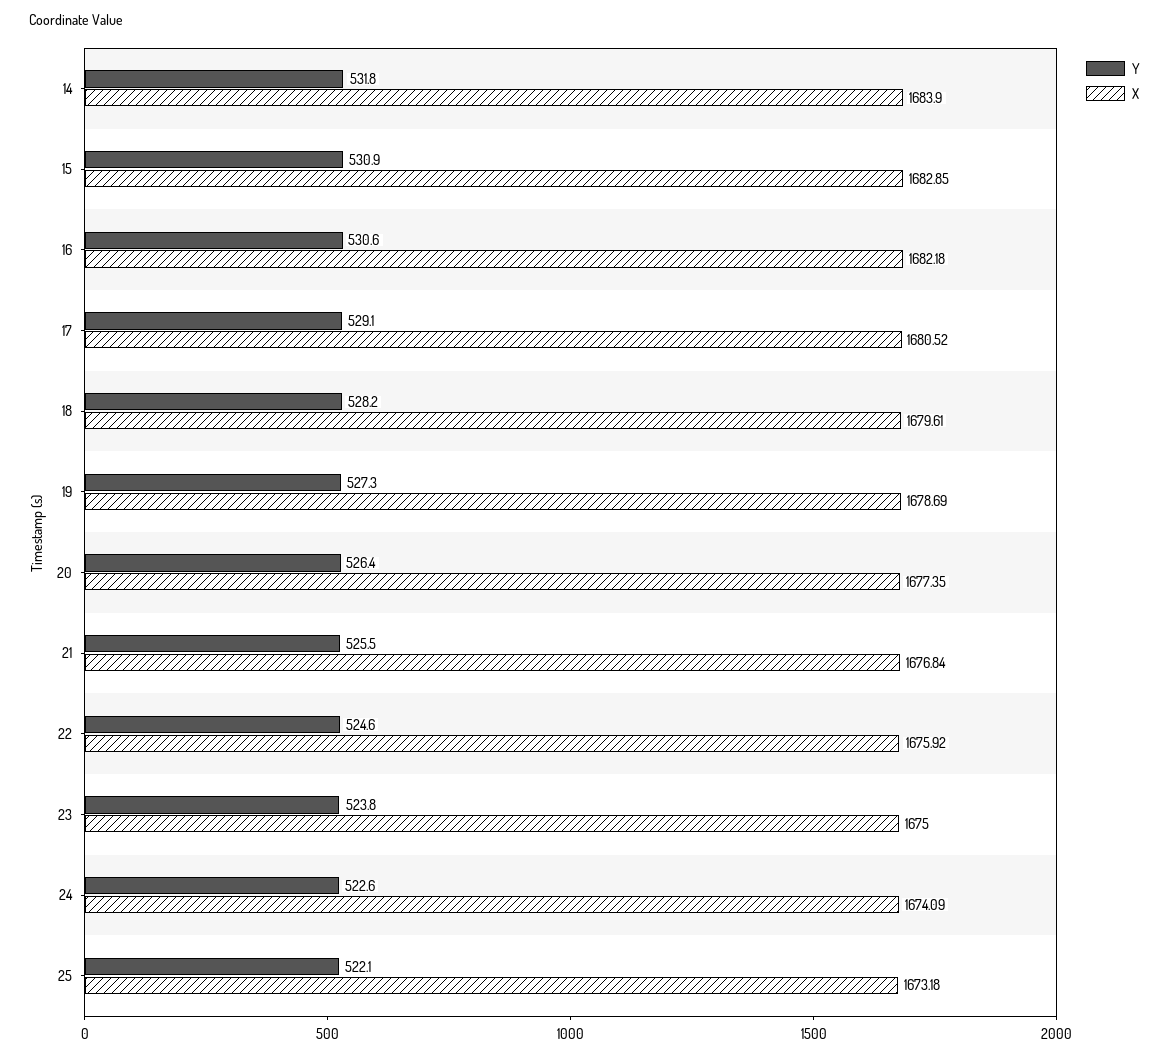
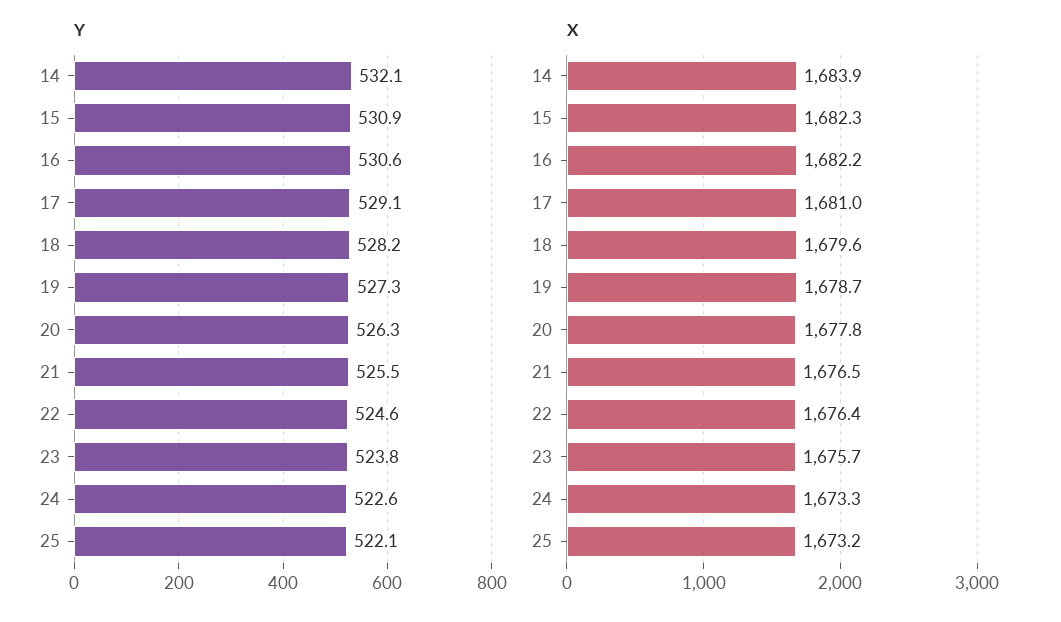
Y, 14: 531.8 -> 532.1
X, 15: 1682.85 -> 1682.3
X, 17: 1680.52 -> 1681
Y, 20: 526.4 -> 526.3
X, 20: 1677.35 -> 1677.8
X, 21: 1676.84 -> 1676.5
X, 22: 1675.92 -> 1676.4
X, 23: 1675 -> 1675.7
X, 24: 1674.09 -> 1673.3

